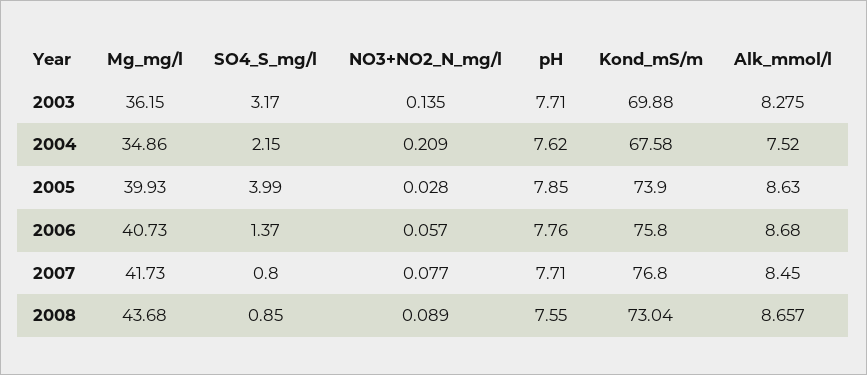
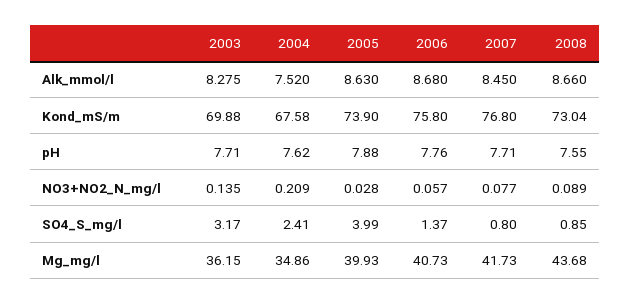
SO4_S_mg/l, 2004: 2.15 -> 2.41
pH, 2005: 7.85 -> 7.88
Alk_mmol/l, 2008: 8.657 -> 8.66

